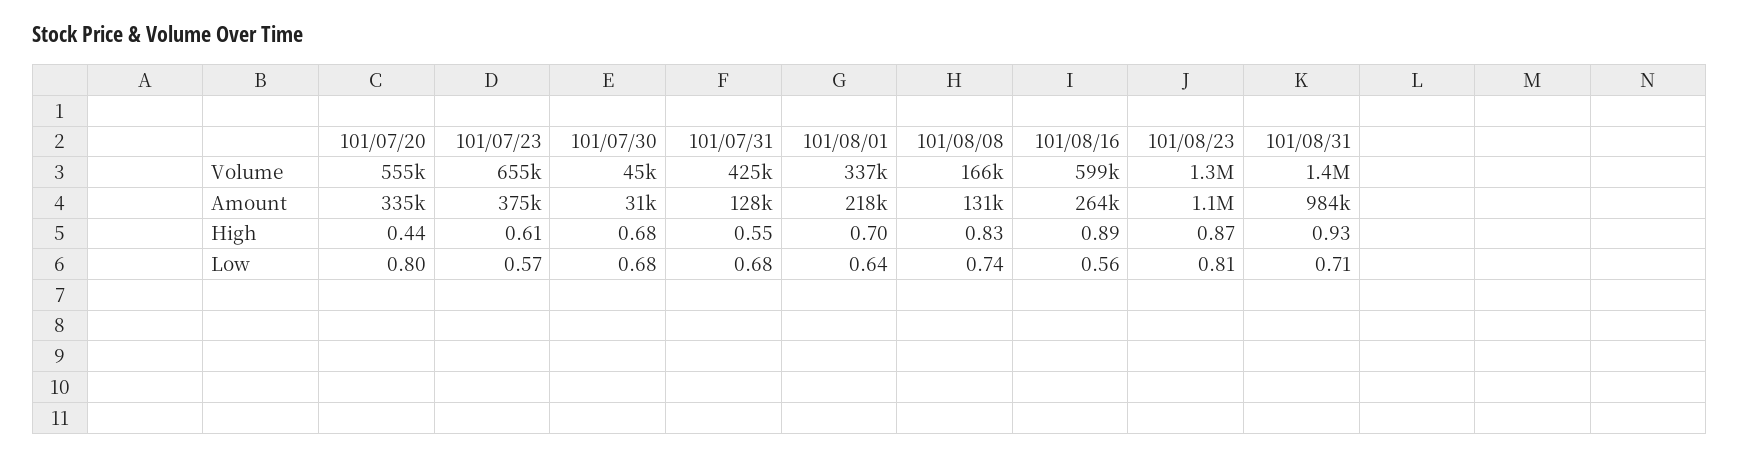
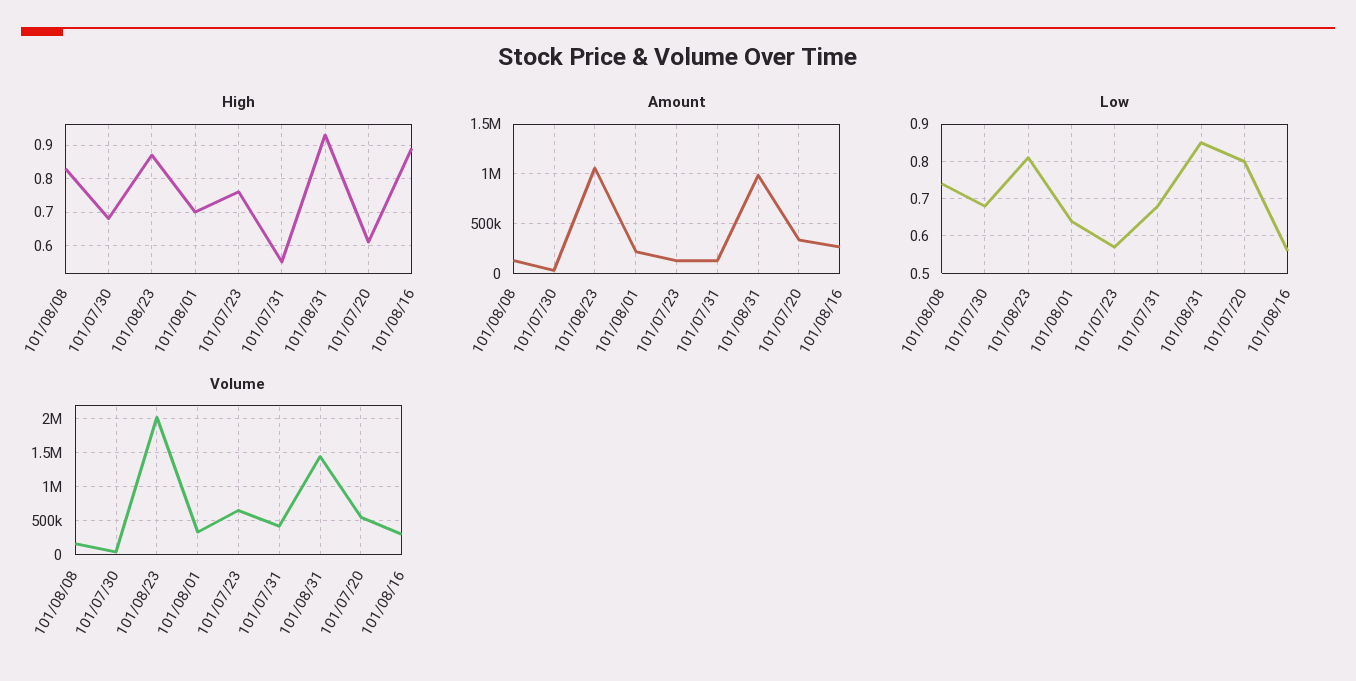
Volume, 101/08/16: 599000 -> 300000
Volume, 101/08/23: 1300000 -> 2000000
Amount, 101/07/23: 375000 -> 100000
High, 101/07/20: 0.44 -> 0.6
High, 101/07/23: 0.61 -> 0.75
Low, 101/08/31: 0.71 -> 0.85

